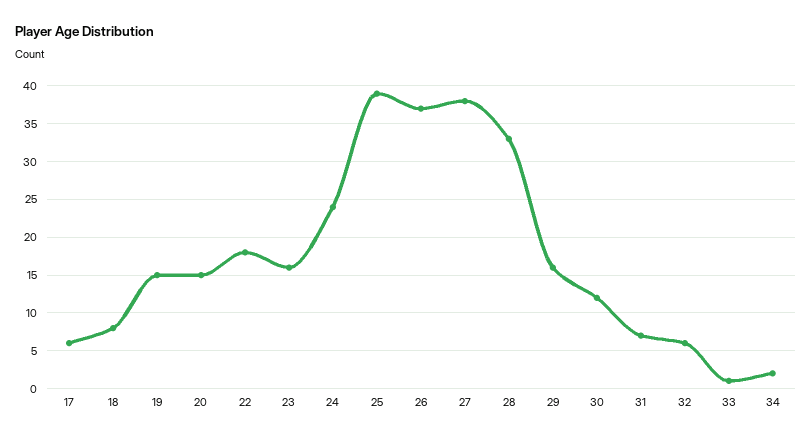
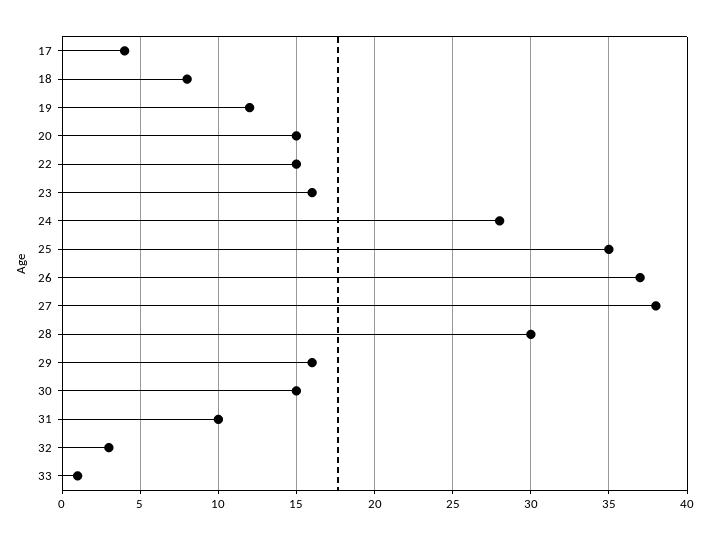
17: 6 -> 4
19: 15 -> 12
22: 18 -> 15
24: 24 -> 28
25: 39 -> 35
28: 33 -> 30
30: 12 -> 15
31: 7 -> 10
32: 6 -> 3
34: 2 -> none

